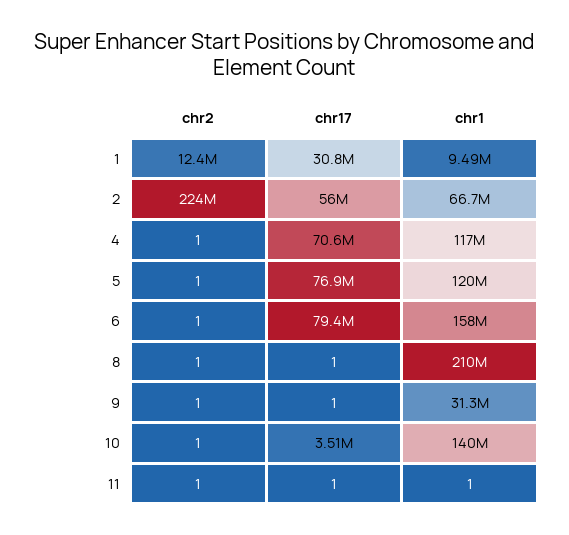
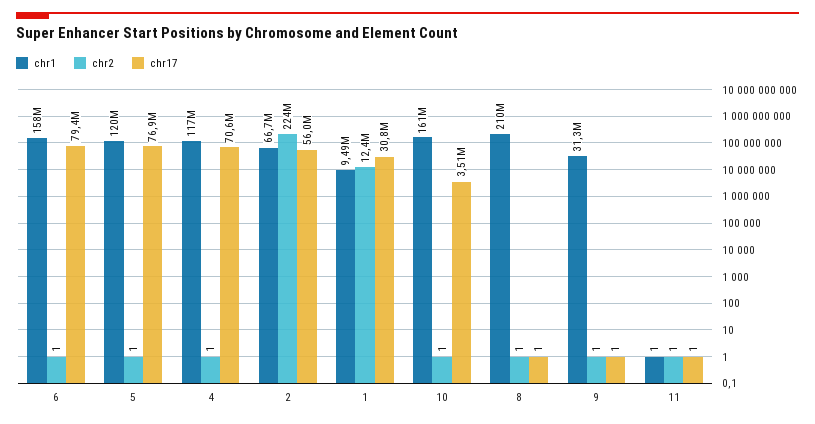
chr1, 10: 140000000 -> 161000000

